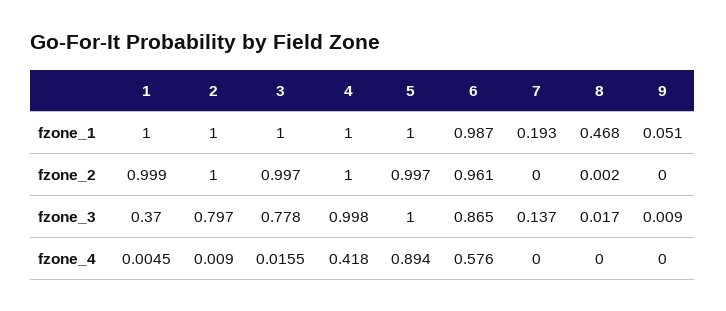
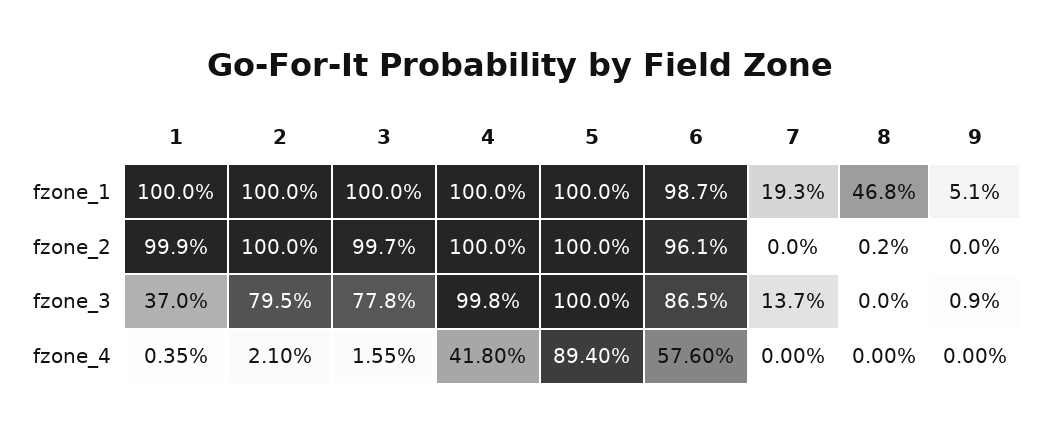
5, fzone_2: 0.997 -> 1
2, fzone_3: 0.797 -> 0.795
8, fzone_3: 0.017 -> 0
1, fzone_4: 0.0045 -> 0.0035
2, fzone_4: 0.009 -> 0.021

